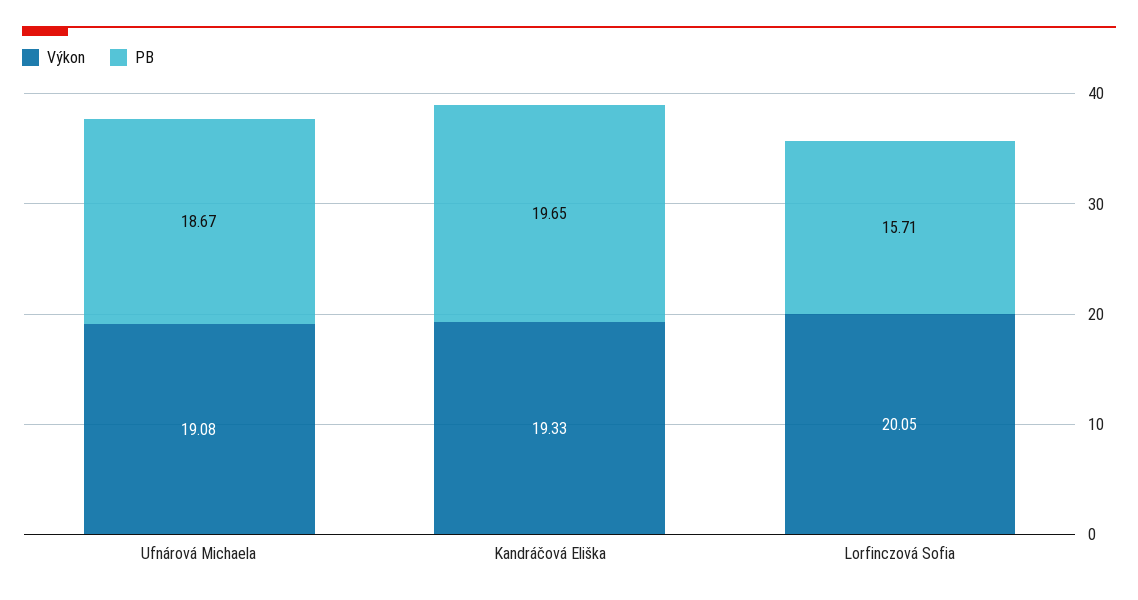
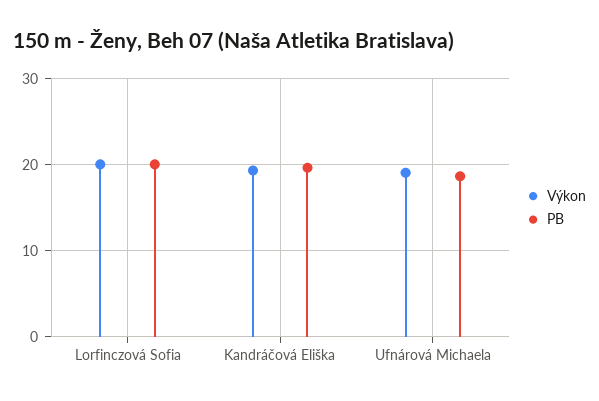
PB, Lorfinczová Sofia: 15.71 -> 20

